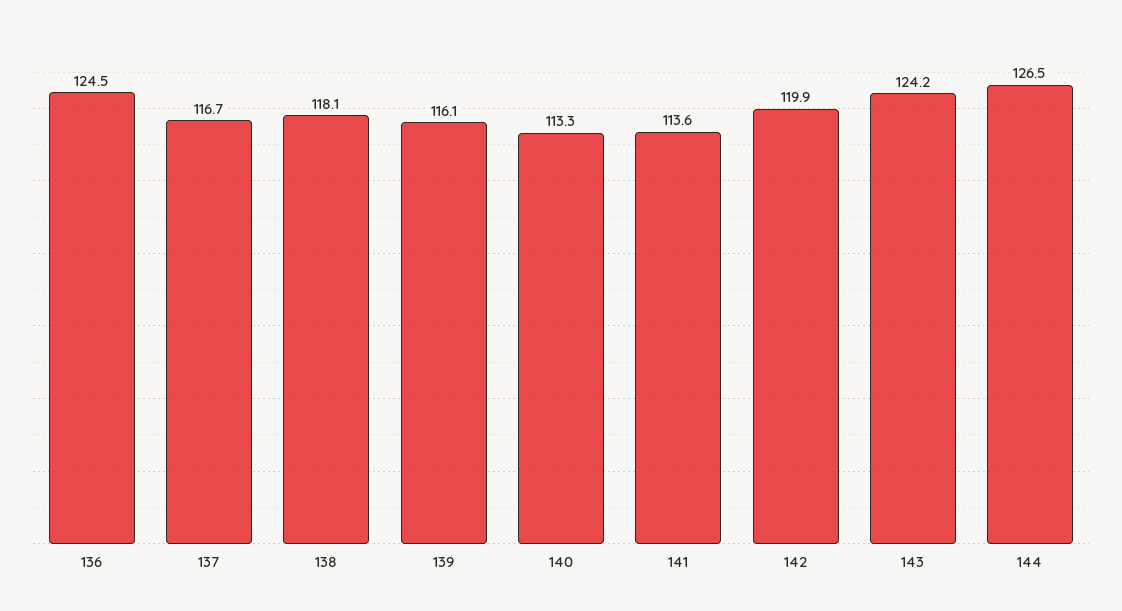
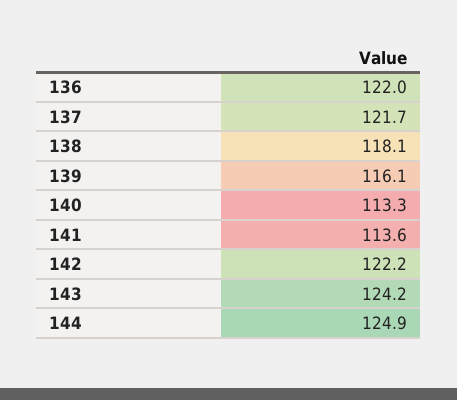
136: 124.5 -> 122
137: 116.7 -> 121.7
142: 119.9 -> 122.2
144: 126.5 -> 124.9

